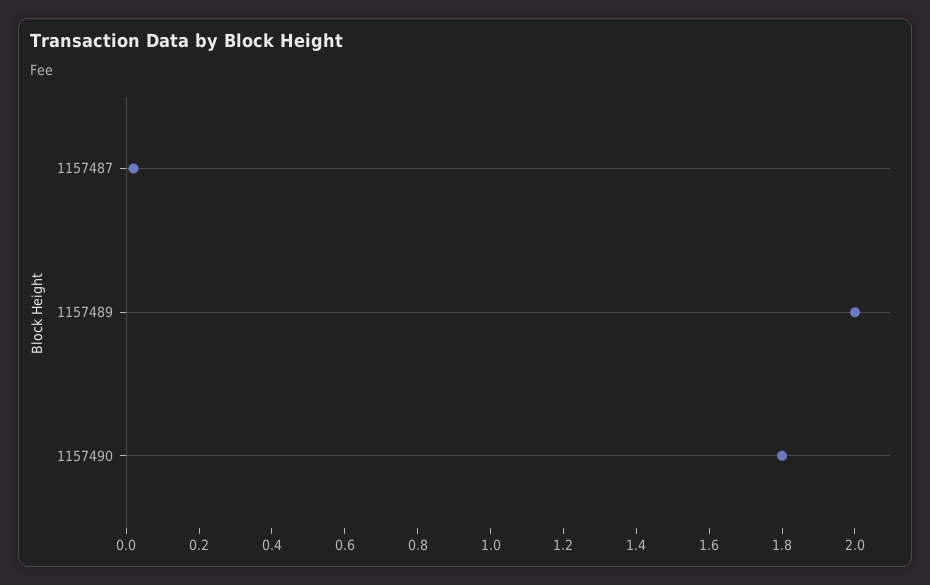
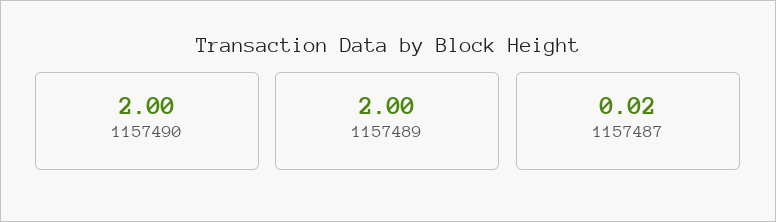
1157490: 1.8 -> 2

